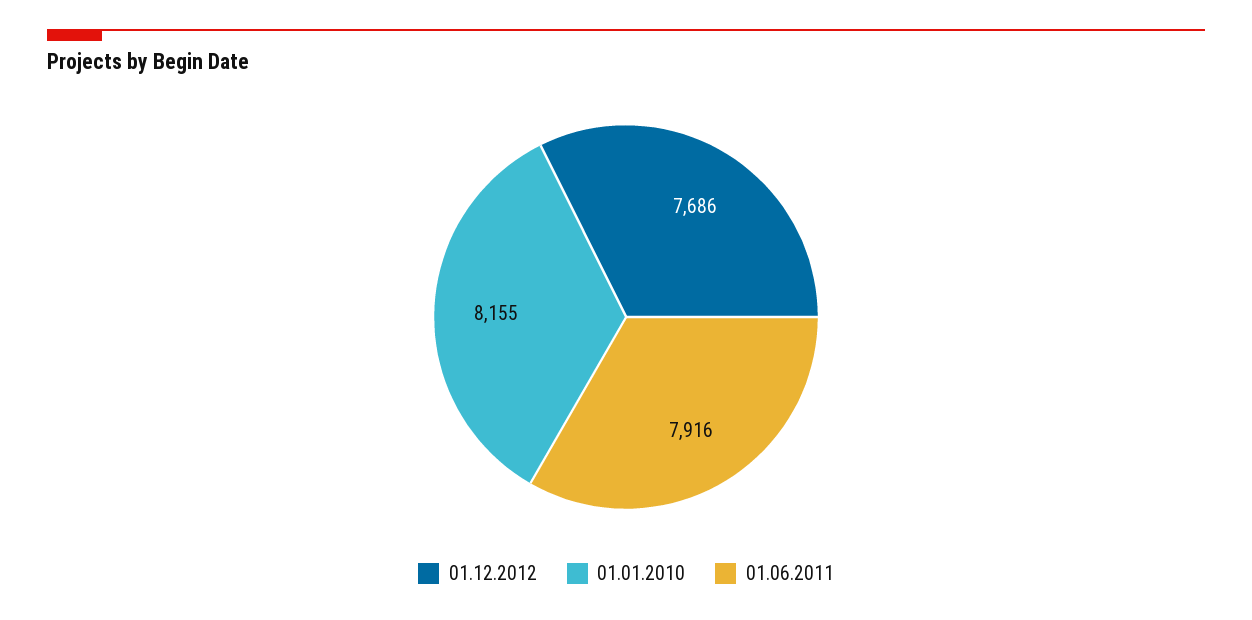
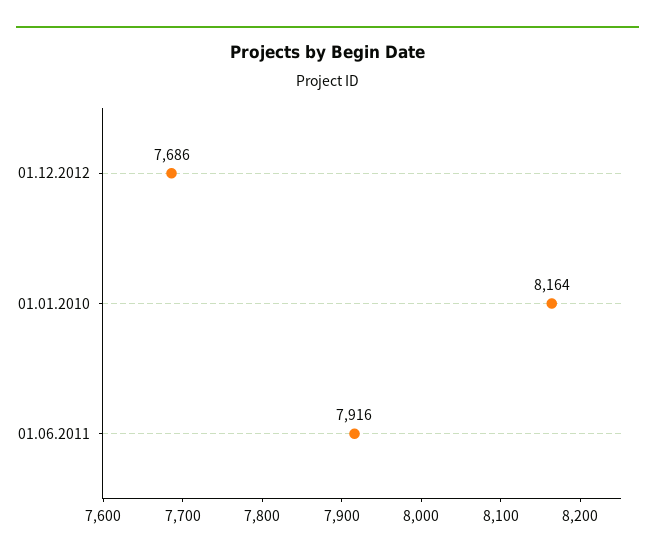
01.01.2010: 8155 -> 8164

